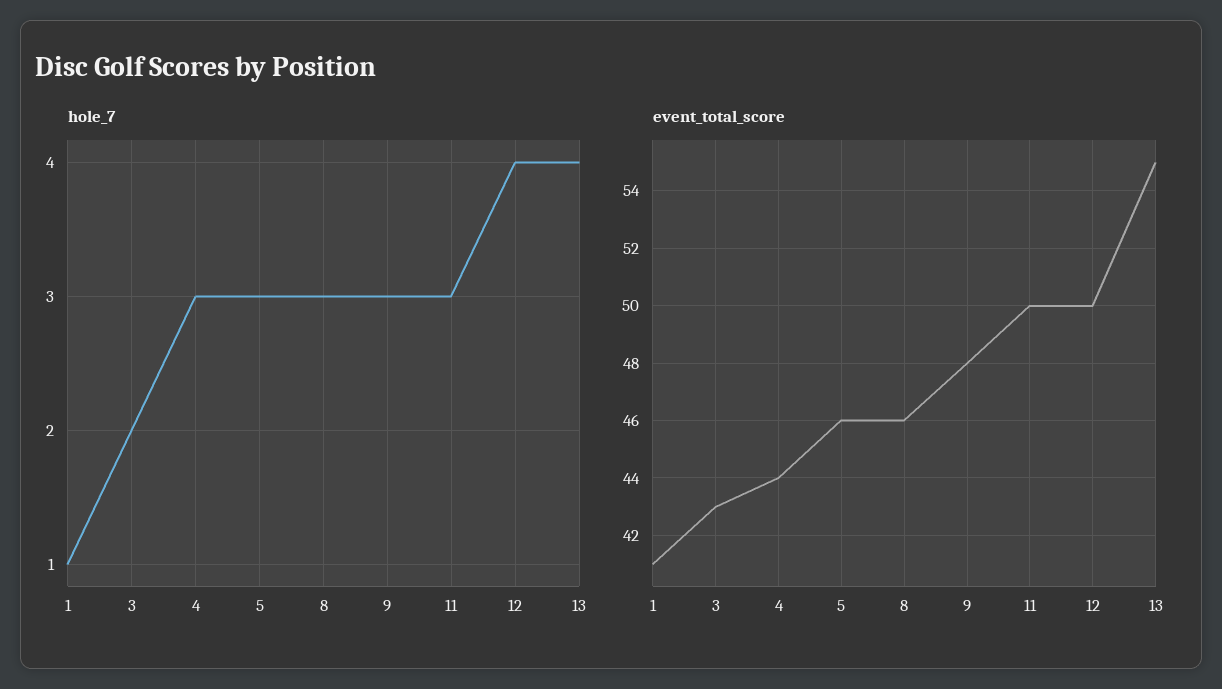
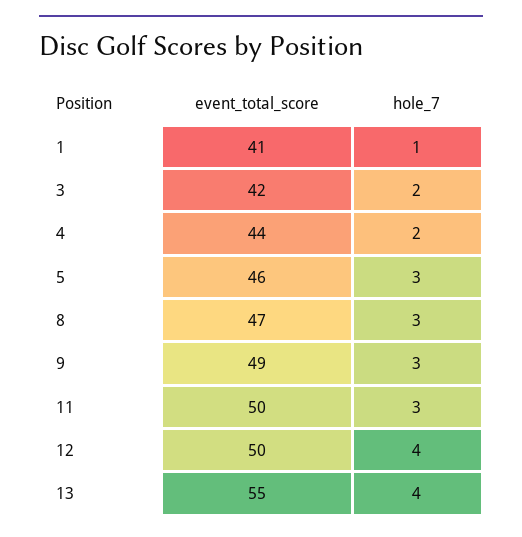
hole_7, 4: 3 -> 2
event_total_score, 3: 43 -> 42
event_total_score, 8: 46 -> 47
event_total_score, 9: 48 -> 49

